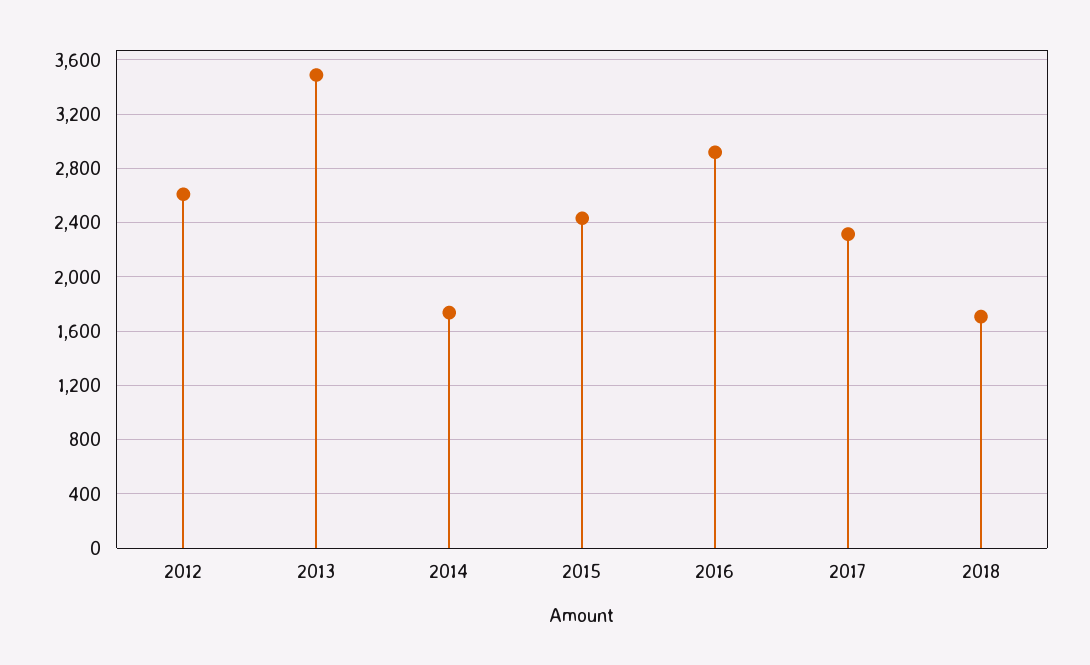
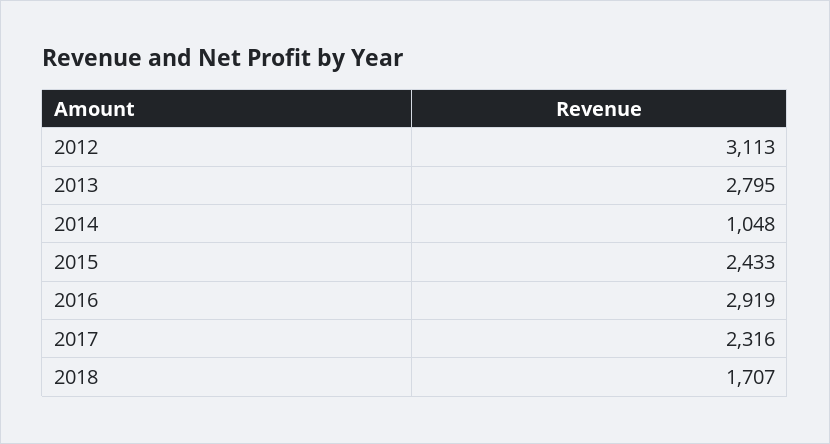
2012: 2600 -> 3113
2013: 3500 -> 2795
2014: 1750 -> 1048

